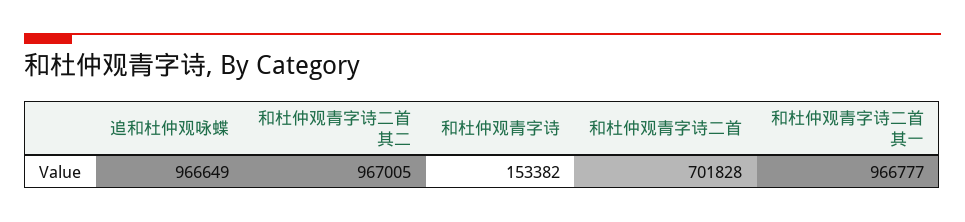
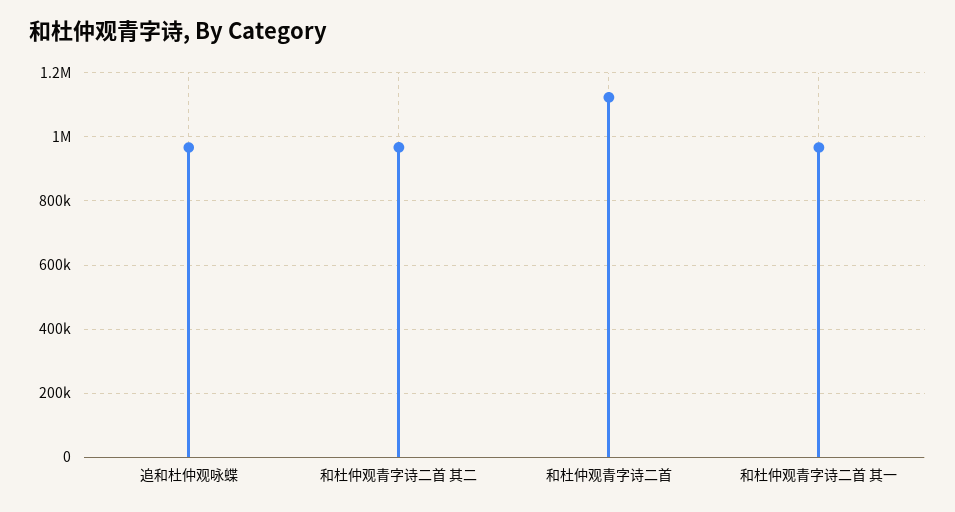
和杜仲观青字诗: 153382 -> none
和杜仲观青字诗二首: 701828 -> 1120000

